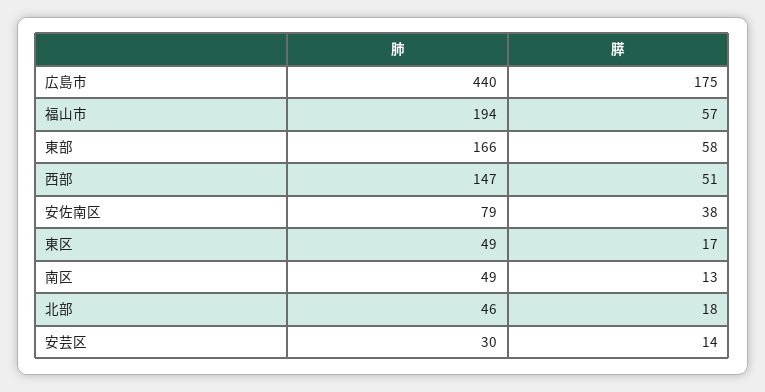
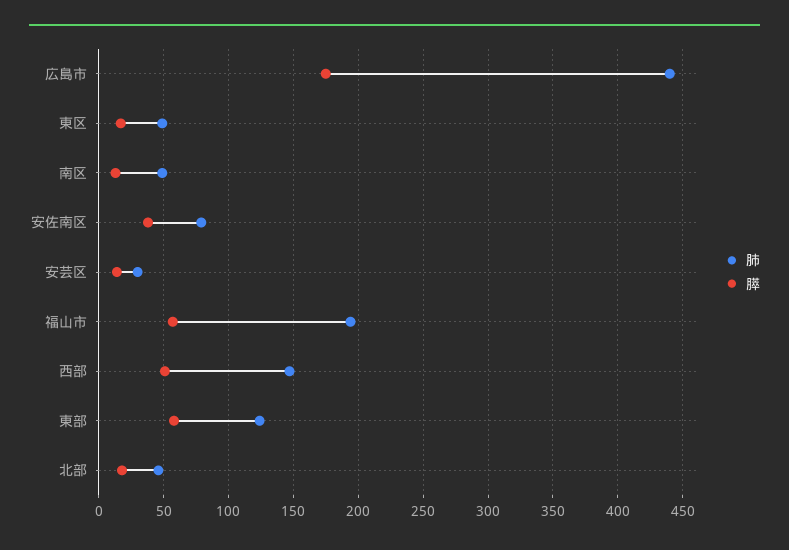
肺, 東部: 166 -> 125

